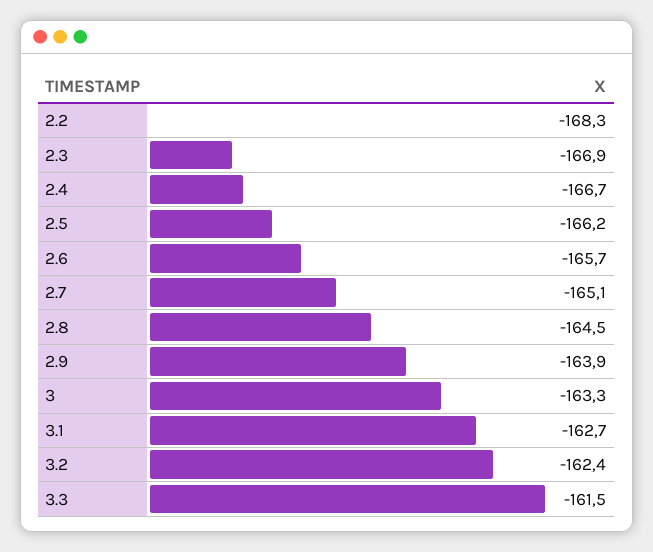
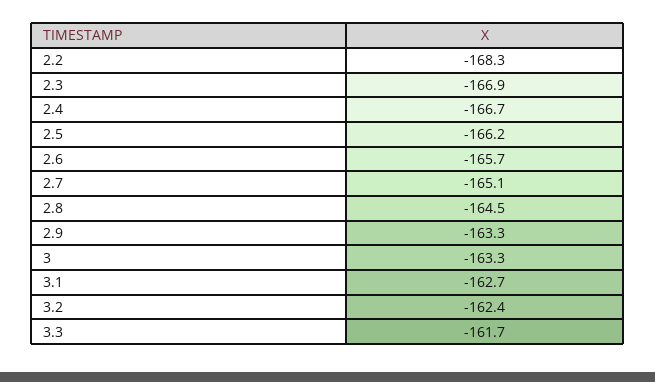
2.9: -163.9 -> -163.3
3.3: -161.5 -> -161.7

